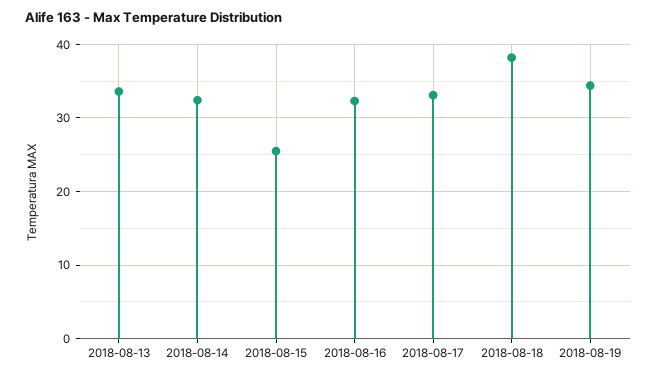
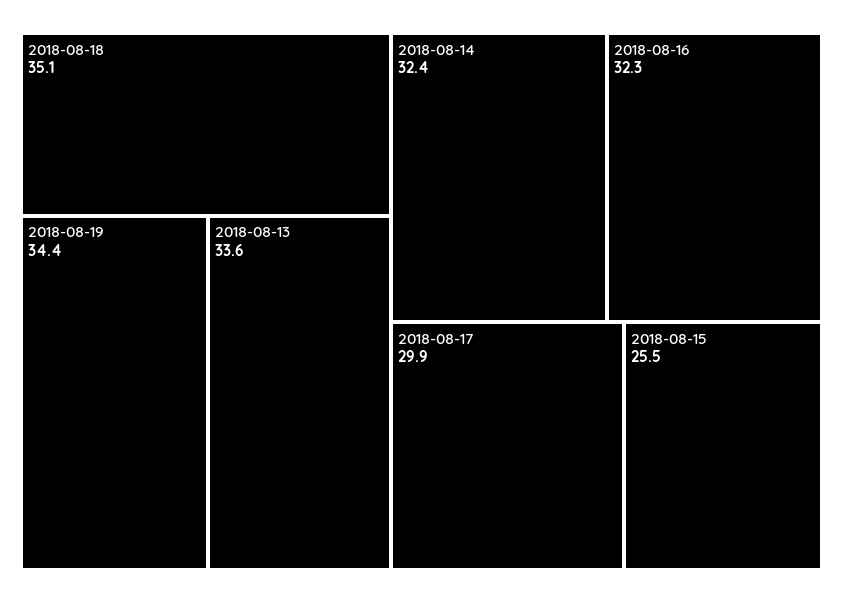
2018-08-17: 33 -> 29.9
2018-08-18: 38 -> 35.1

